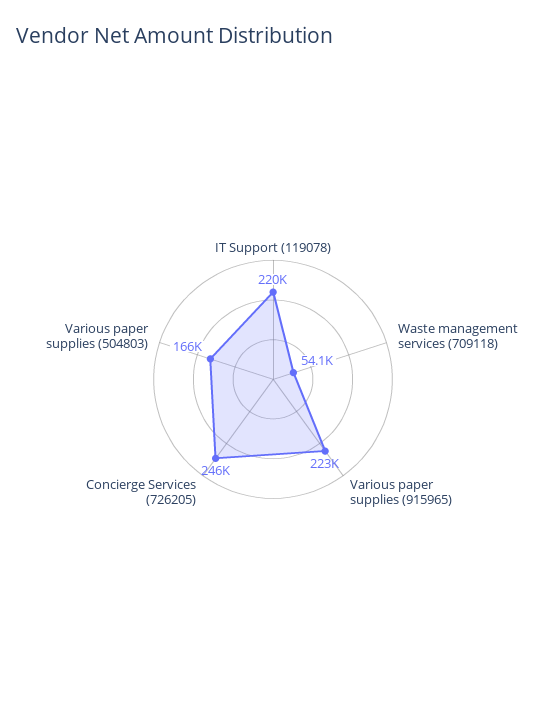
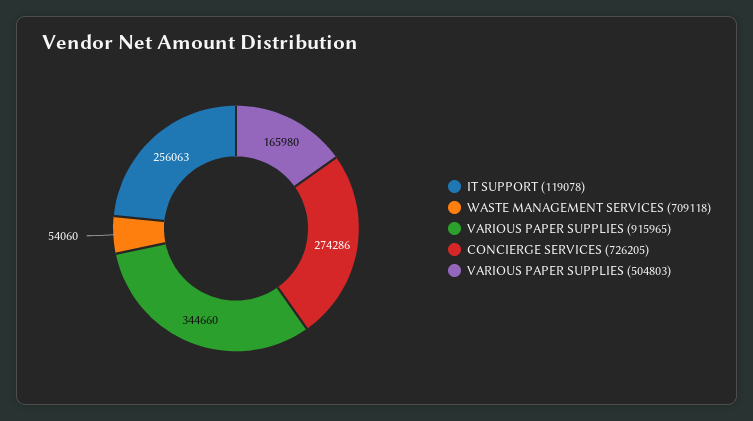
IT Support (119078): 220000 -> 256063
Various paper supplies (915965): 223000 -> 344660
Concierge Services (726205): 246000 -> 274286

